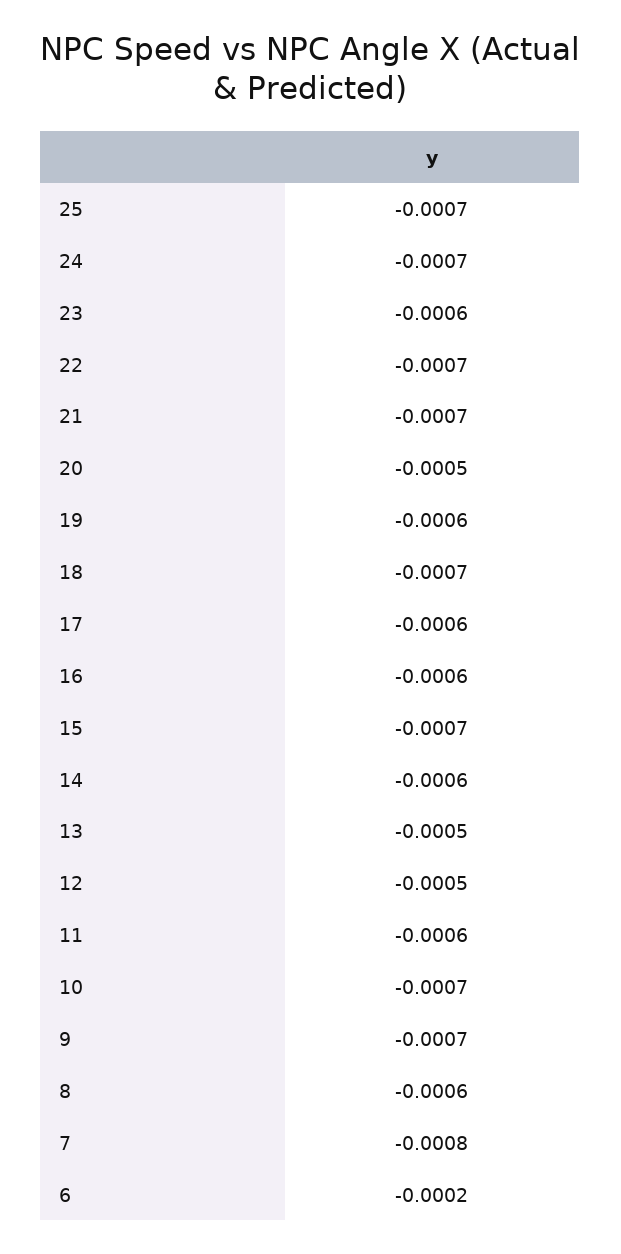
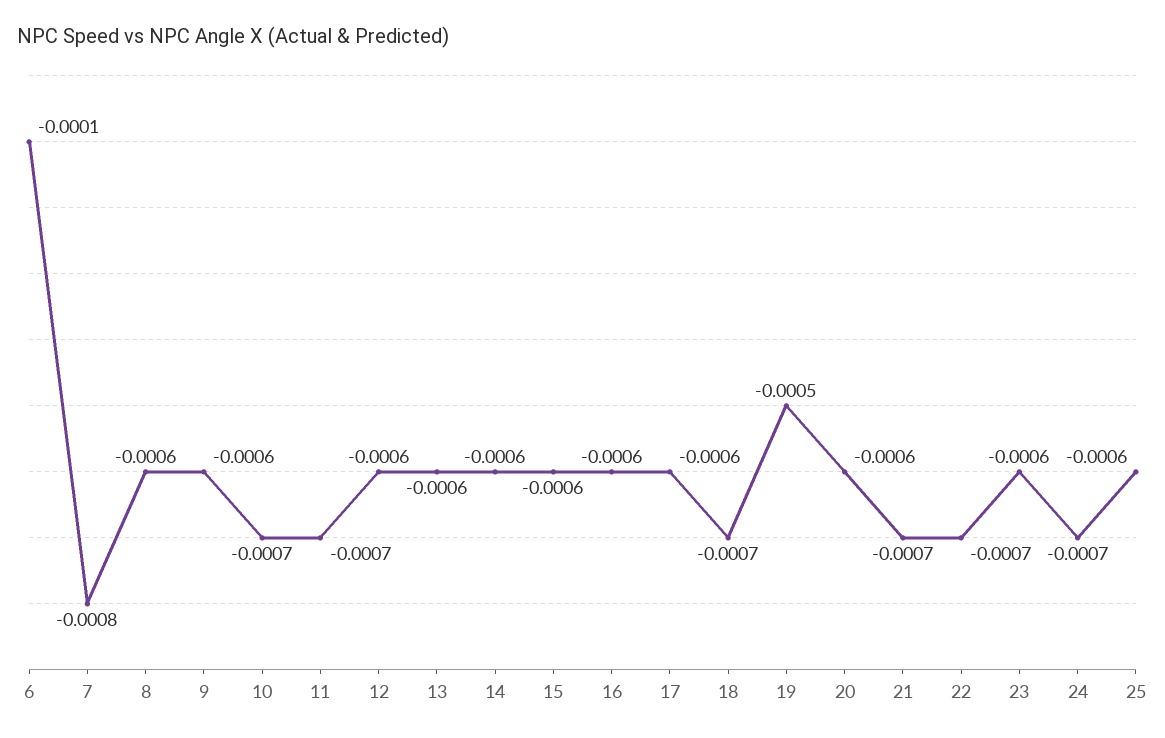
25: -0.0007 -> -0.0006
20: -0.0005 -> -0.0006
19: -0.0006 -> -0.0005
15: -0.0007 -> -0.0006
13: -0.0005 -> -0.0006
12: -0.0005 -> -0.0006
11: -0.0006 -> -0.0007
9: -0.0007 -> -0.0006
6: -0.0002 -> -0.0001

